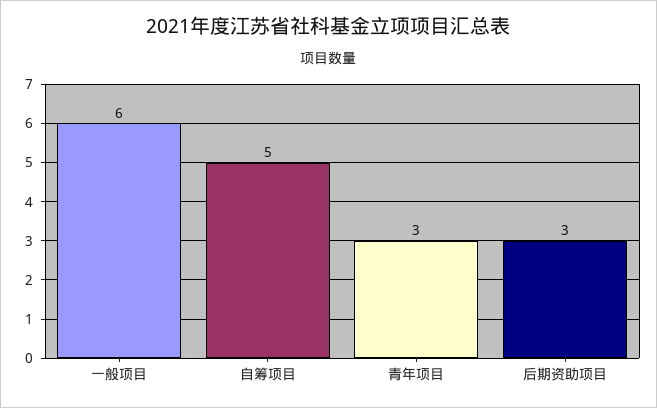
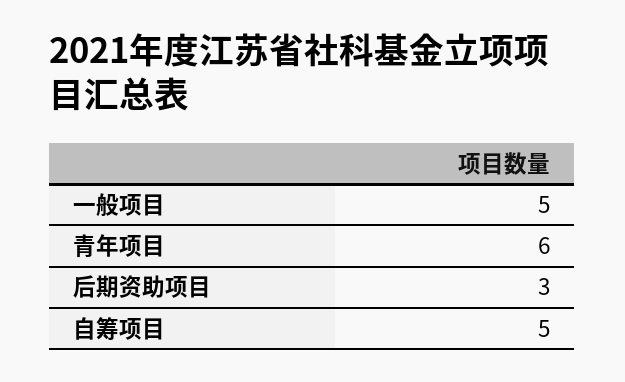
一般项目: 6 -> 5
青年项目: 3 -> 6

